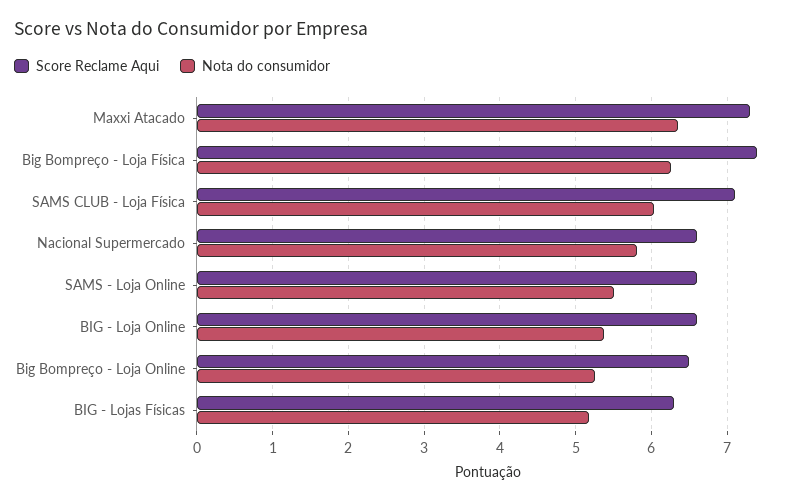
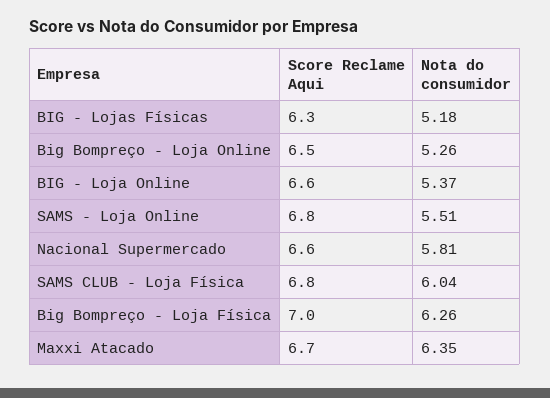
Score Reclame Aqui, Maxxi Atacado: 7.3 -> 6.7
Score Reclame Aqui, Big Bompreço - Loja Física: 7.4 -> 7
Score Reclame Aqui, SAMS CLUB - Loja Física: 7.1 -> 6.8
Score Reclame Aqui, SAMS - Loja Online: 6.6 -> 6.8

